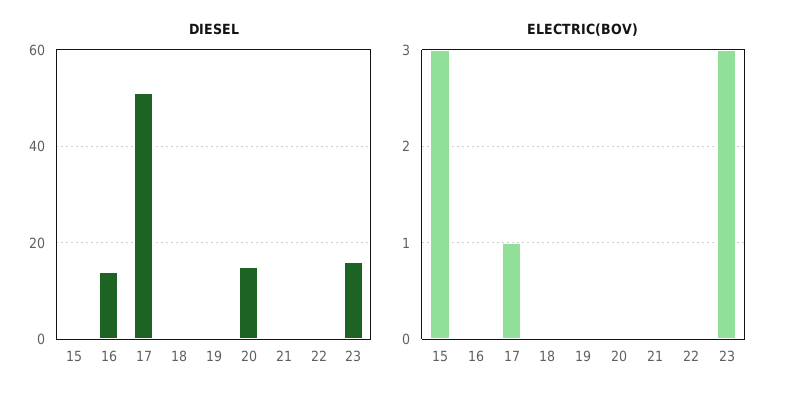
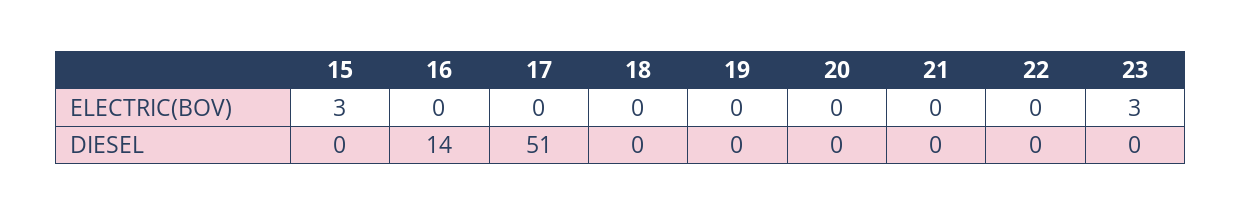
DIESEL, 20: 15 -> 0
DIESEL, 23: 15 -> 0
ELECTRIC(BOV), 17: 1 -> 0

